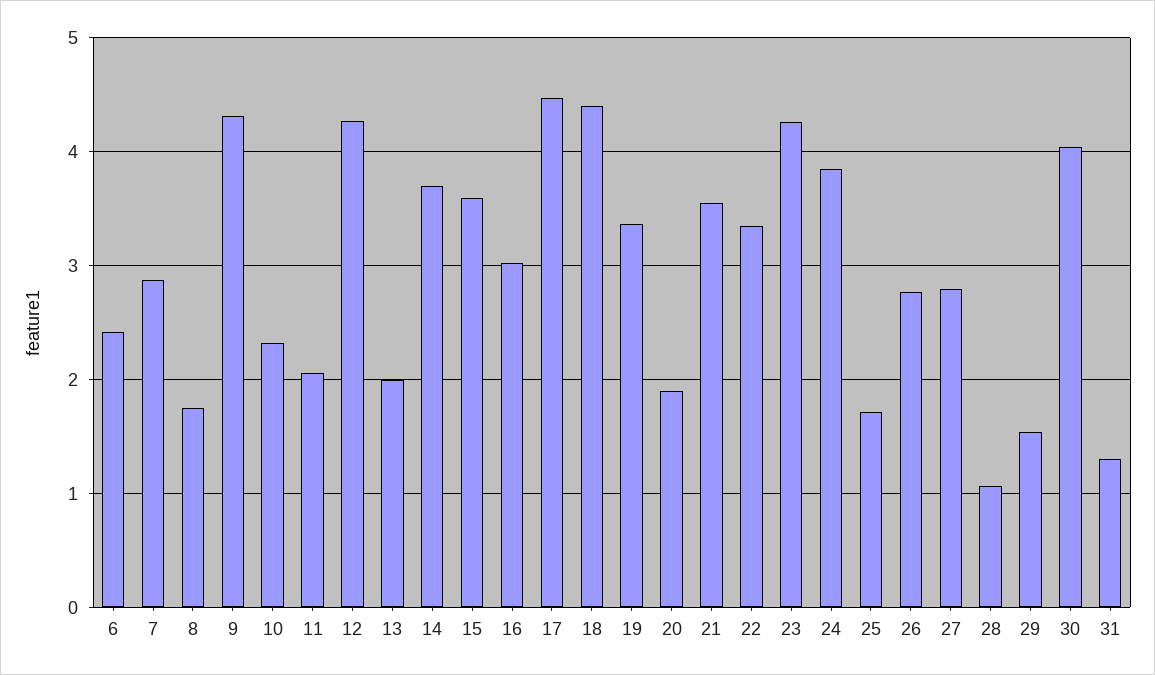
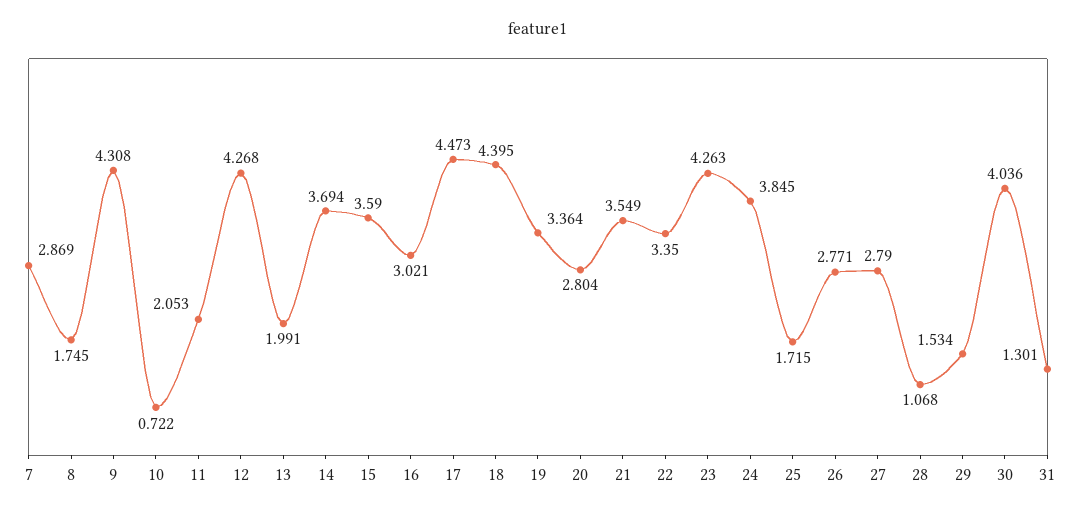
6: 2.4 -> none
10: 2.3 -> 0.722
20: 1.9 -> 2.804

